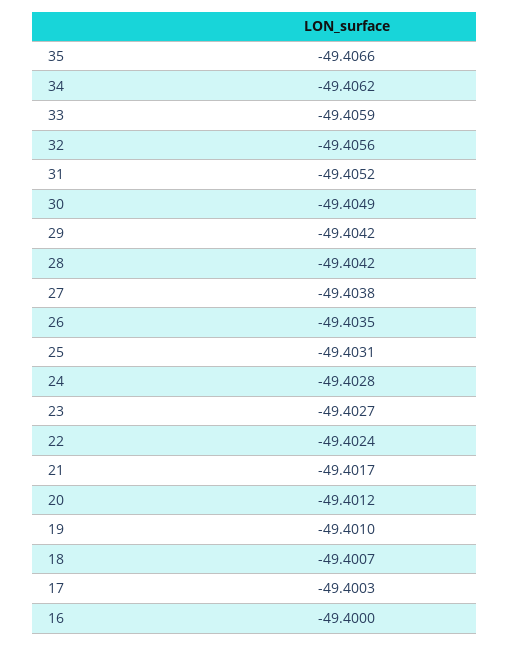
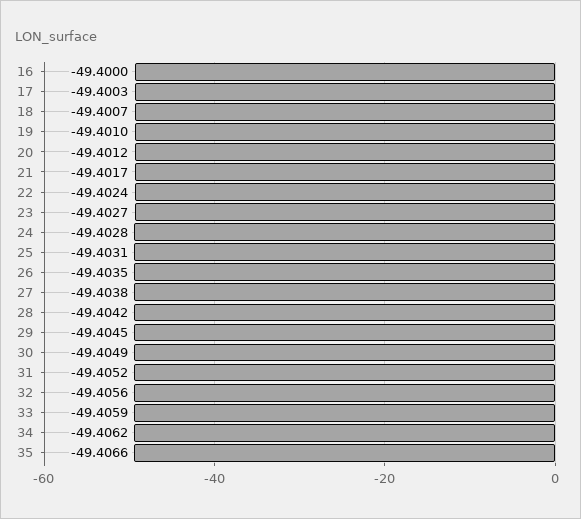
29: -49.4042 -> -49.4045

